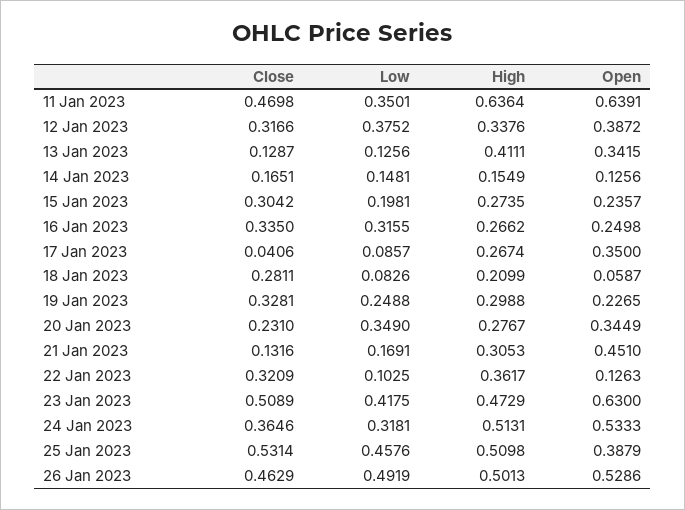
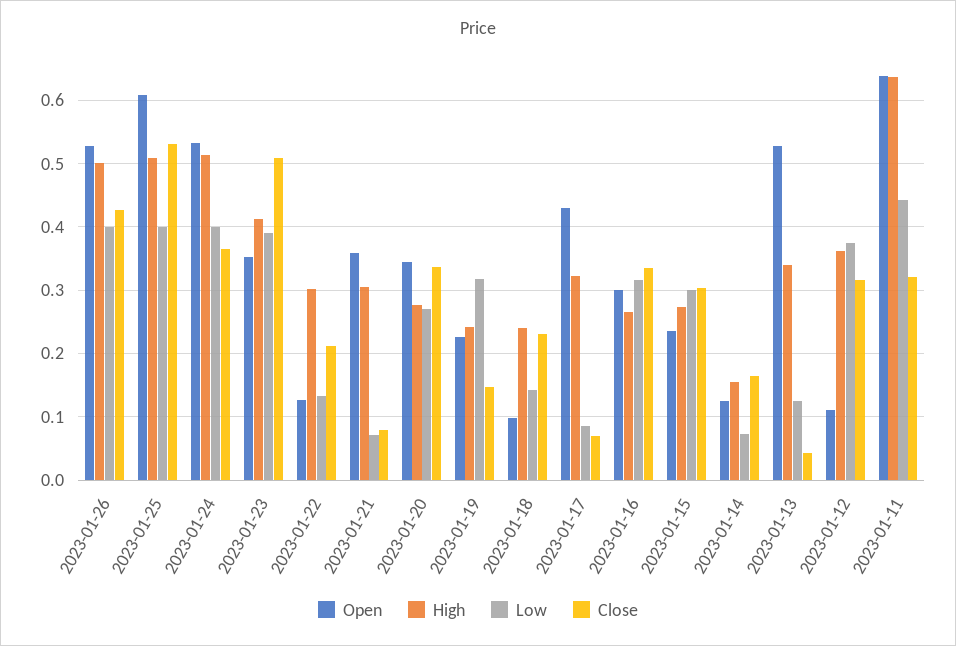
Close, 11 Jan 2023: 0.4698 -> 0.32
Low, 11 Jan 2023: 0.3501 -> 0.44
High, 12 Jan 2023: 0.3376 -> 0.36
Open, 12 Jan 2023: 0.3872 -> 0.11
Close, 13 Jan 2023: 0.1287 -> 0.04
High, 13 Jan 2023: 0.4111 -> 0.34
Open, 13 Jan 2023: 0.3415 -> 0.53
Low, 14 Jan 2023: 0.1481 -> 0.07
Low, 15 Jan 2023: 0.1981 -> 0.3
Open, 16 Jan 2023: 0.2498 -> 0.3
Close, 17 Jan 2023: 0.0406 -> 0.07
High, 17 Jan 2023: 0.2674 -> 0.32
Open, 17 Jan 2023: 0.35 -> 0.43
Close, 18 Jan 2023: 0.2811 -> 0.23
Low, 18 Jan 2023: 0.0826 -> 0.14
High, 18 Jan 2023: 0.2099 -> 0.24
Open, 18 Jan 2023: 0.0587 -> 0.1
Close, 19 Jan 2023: 0.3281 -> 0.15
Low, 19 Jan 2023: 0.2488 -> 0.32
High, 19 Jan 2023: 0.2988 -> 0.24
Close, 20 Jan 2023: 0.231 -> 0.34
Low, 20 Jan 2023: 0.349 -> 0.27
Close, 21 Jan 2023: 0.1316 -> 0.08
Low, 21 Jan 2023: 0.1691 -> 0.07
Open, 21 Jan 2023: 0.451 -> 0.36
Close, 22 Jan 2023: 0.3209 -> 0.21
Low, 22 Jan 2023: 0.1025 -> 0.13
High, 22 Jan 2023: 0.3617 -> 0.3
Low, 23 Jan 2023: 0.4175 -> 0.39
High, 23 Jan 2023: 0.4729 -> 0.41
Open, 23 Jan 2023: 0.63 -> 0.35
Low, 24 Jan 2023: 0.3181 -> 0.4
Low, 25 Jan 2023: 0.4576 -> 0.4
Open, 25 Jan 2023: 0.3879 -> 0.61
Close, 26 Jan 2023: 0.4629 -> 0.43
Low, 26 Jan 2023: 0.4919 -> 0.4

